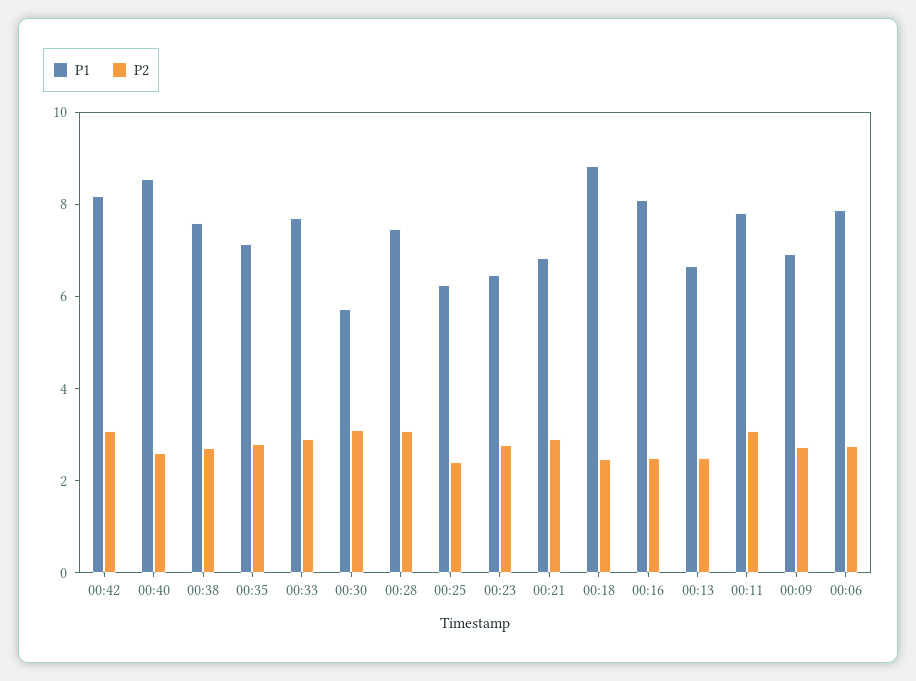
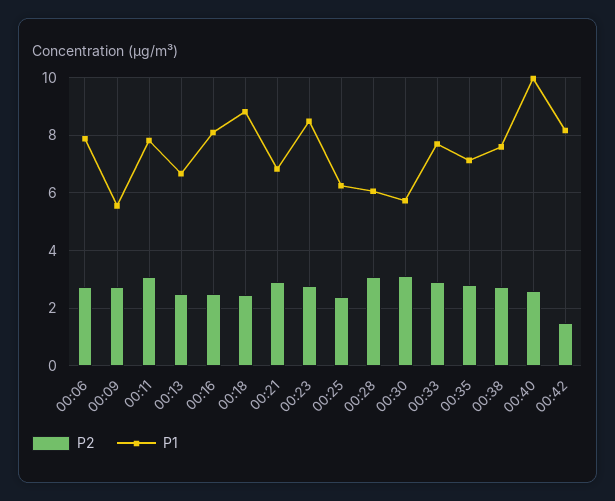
P2, 00:42: 3 -> 1.5
P1, 00:40: 8.5 -> 10
P1, 00:28: 7.5 -> 6
P1, 00:23: 6.5 -> 8.5
P1, 00:09: 7 -> 5.5

